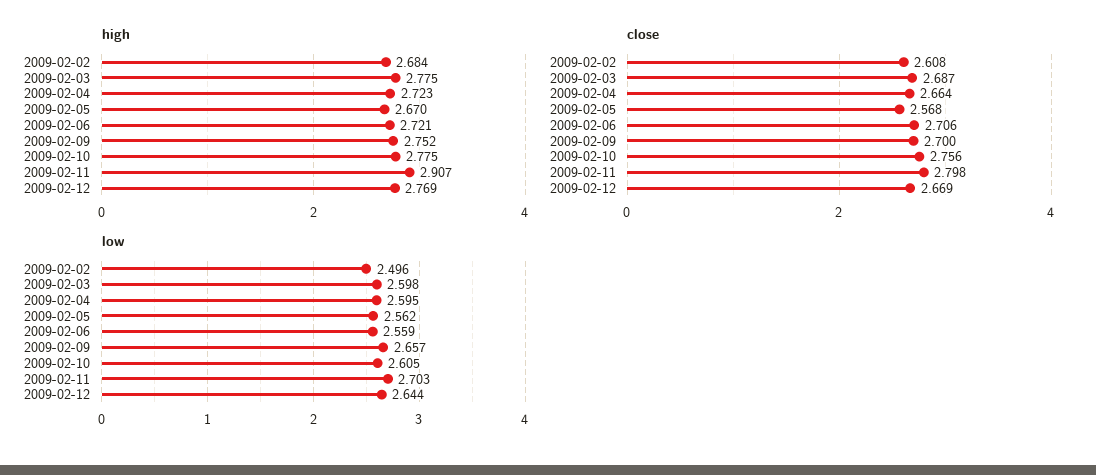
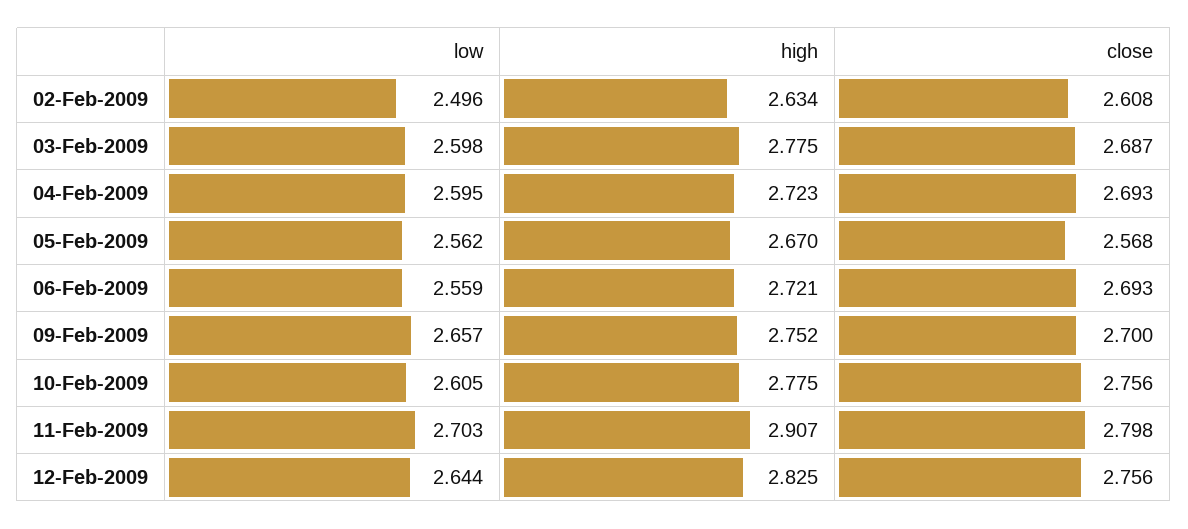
high, 2009-02-02: 2.684 -> 2.634
high, 2009-02-12: 2.769 -> 2.825
close, 2009-02-04: 2.664 -> 2.693
close, 2009-02-06: 2.706 -> 2.693
close, 2009-02-12: 2.669 -> 2.756

